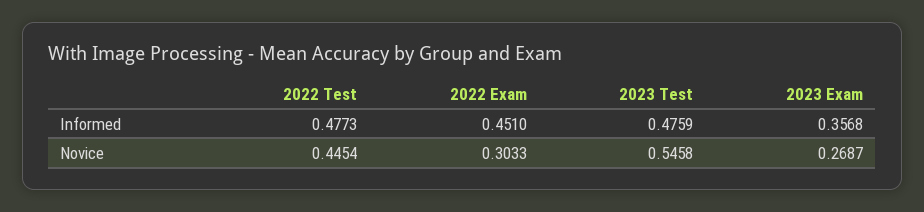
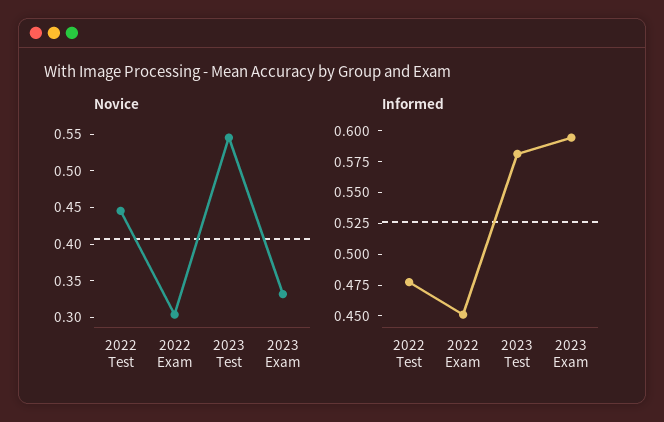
Informed, 2023 Test: 0.4759 -> 0.575
Informed, 2023 Exam: 0.3568 -> 0.6
Novice, 2023 Exam: 0.2687 -> 0.325

